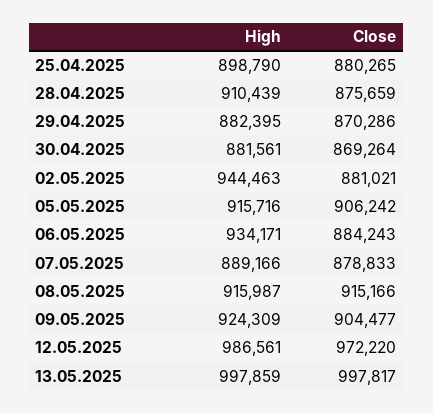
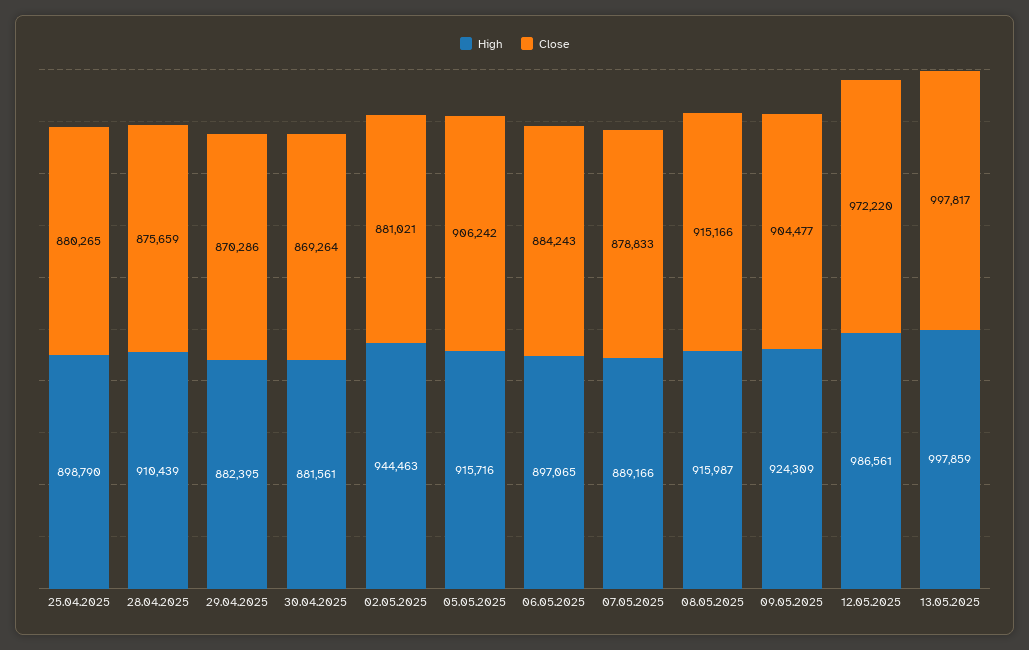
High, 06.05.2025: 934171 -> 897065

